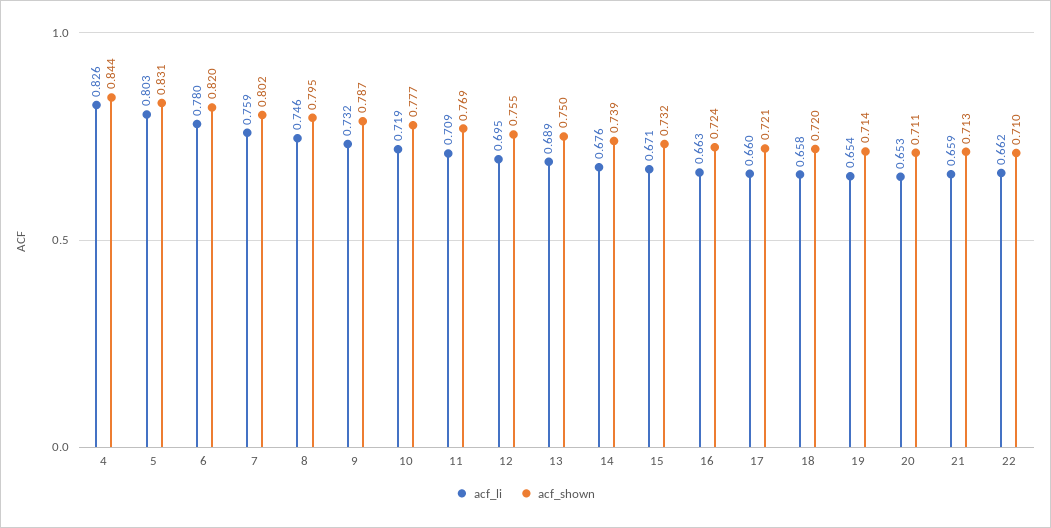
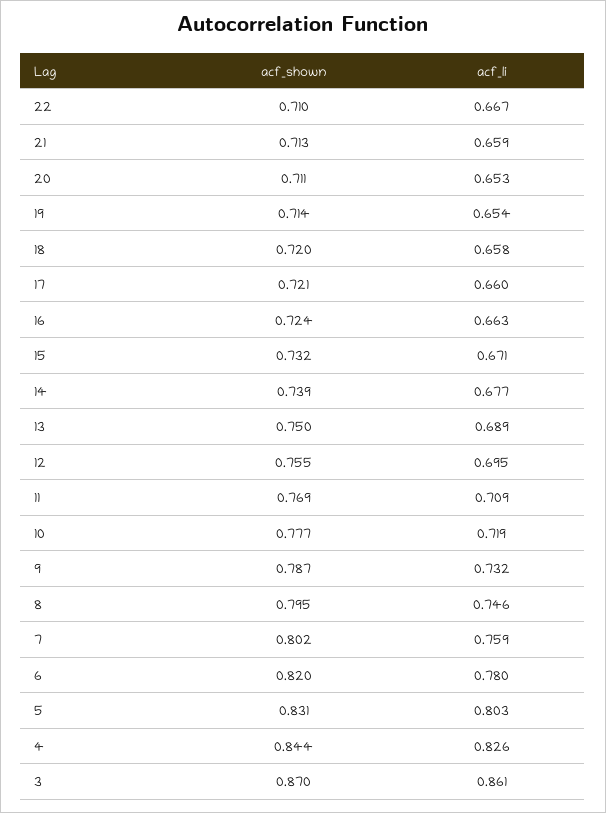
acf_li, 14: 0.676 -> 0.677
acf_li, 22: 0.662 -> 0.667
acf_shown, 3: none -> 0.87
acf_li, 3: none -> 0.861

